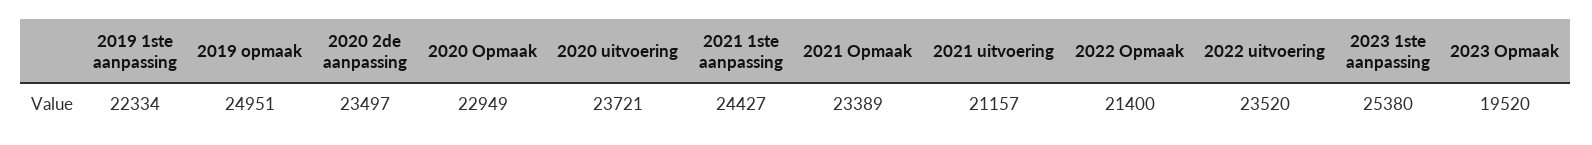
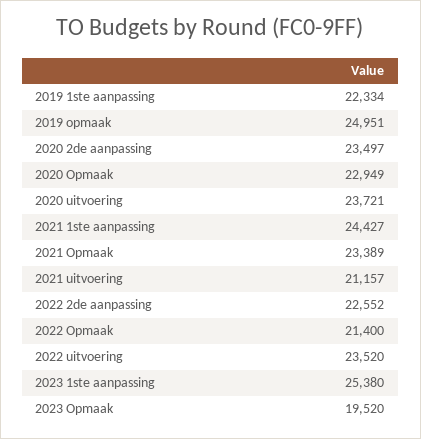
2022 2de aanpassing: none -> 22552

